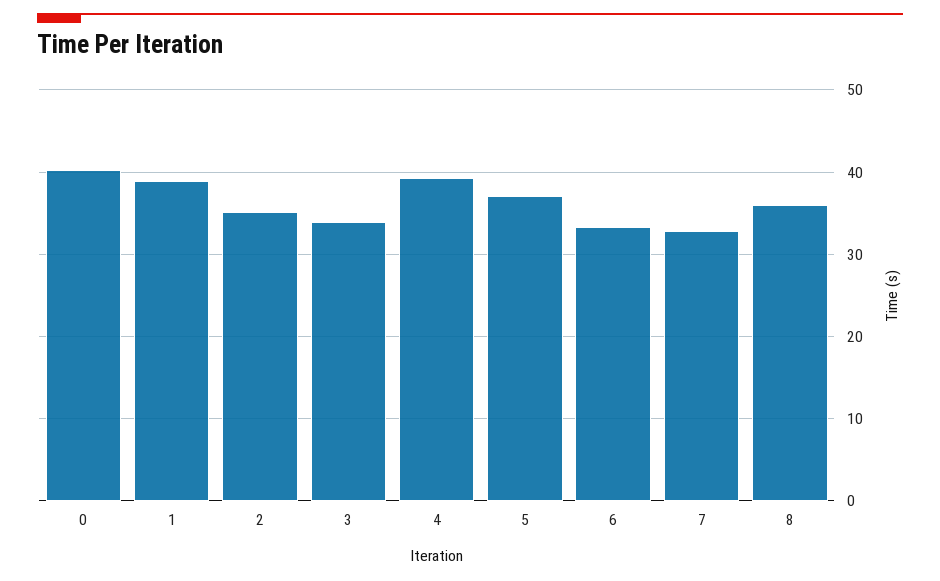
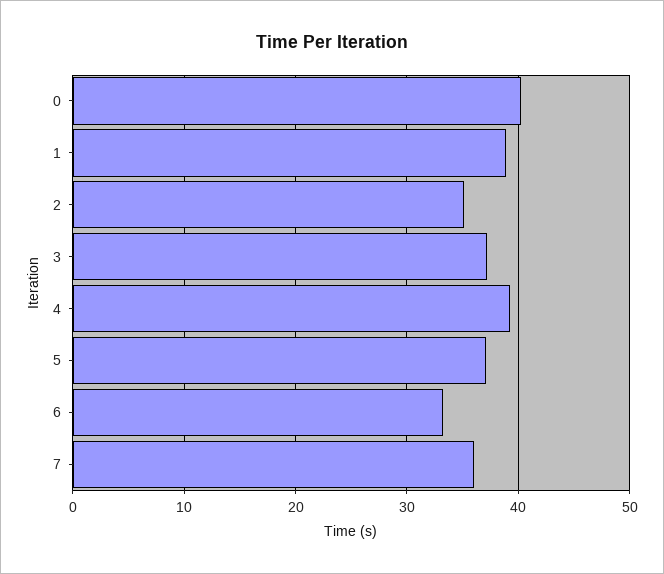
3: 34 -> 37
7: 33 -> 36
8: 36 -> none

